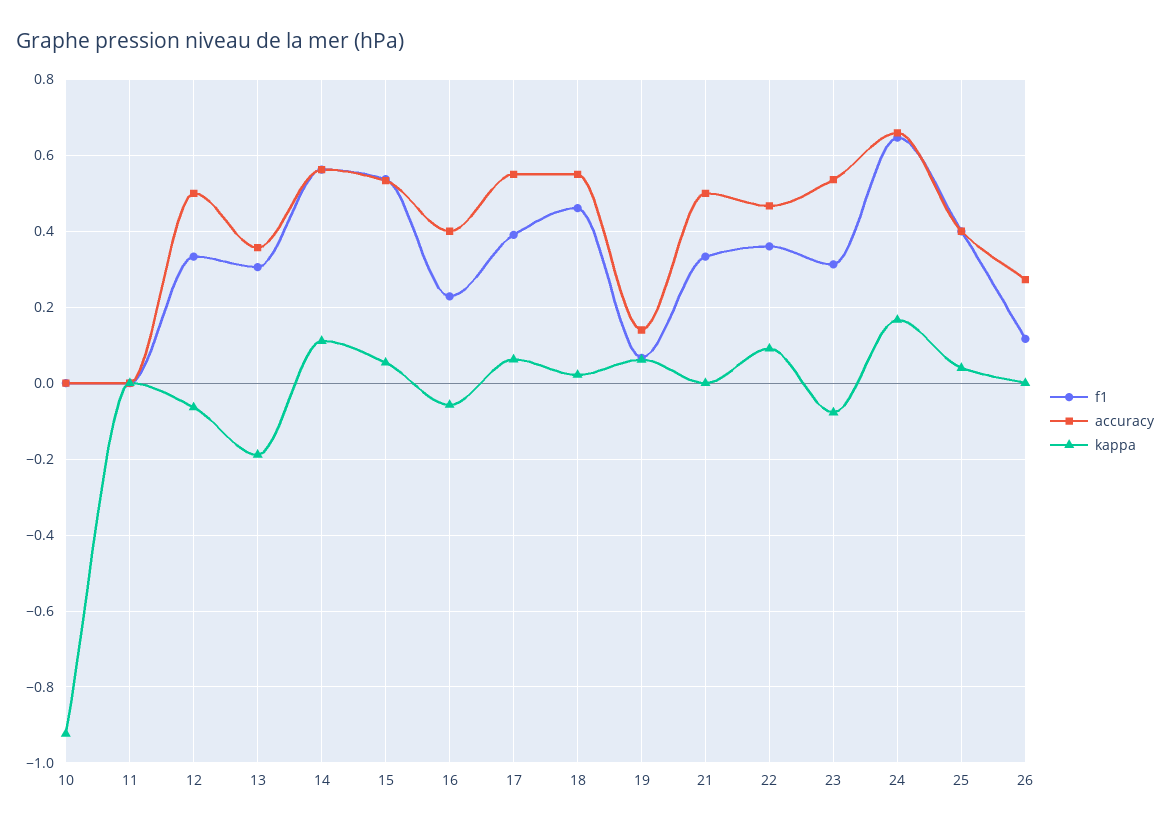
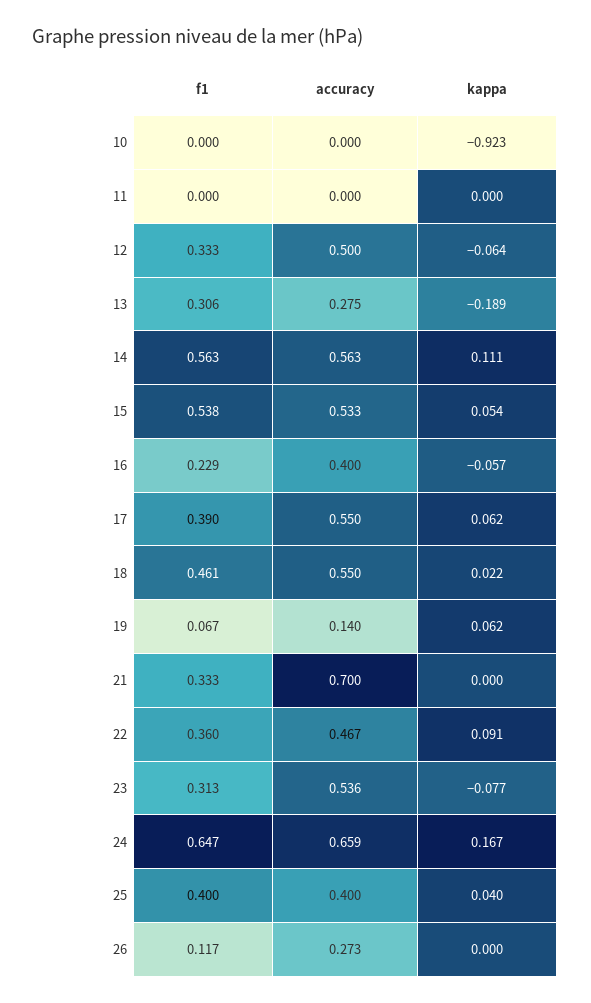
accuracy, 13: 0.36 -> 0.275
accuracy, 21: 0.5 -> 0.7

